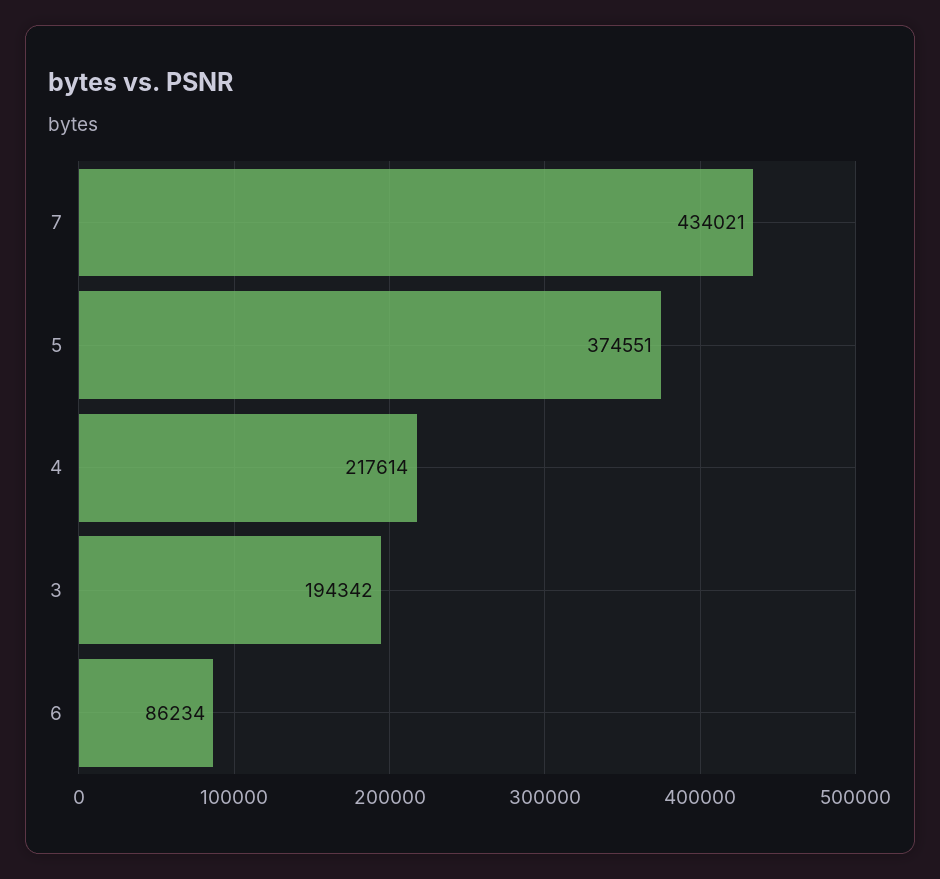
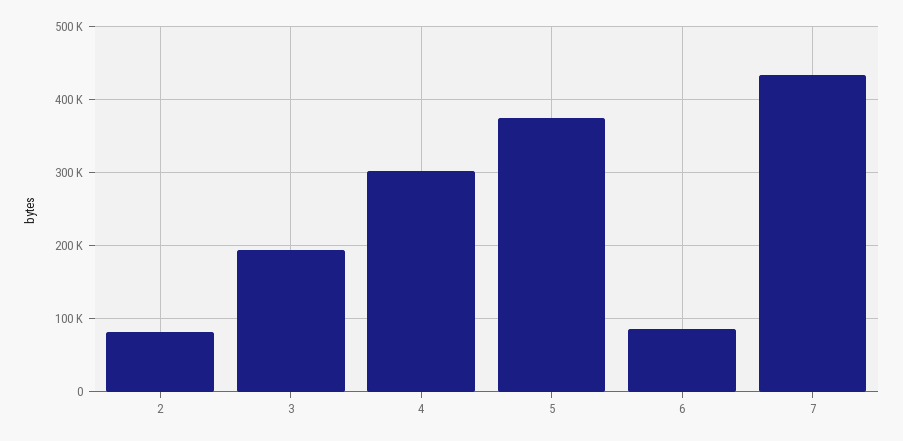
4: 217614 -> 300000
2: none -> 80000

